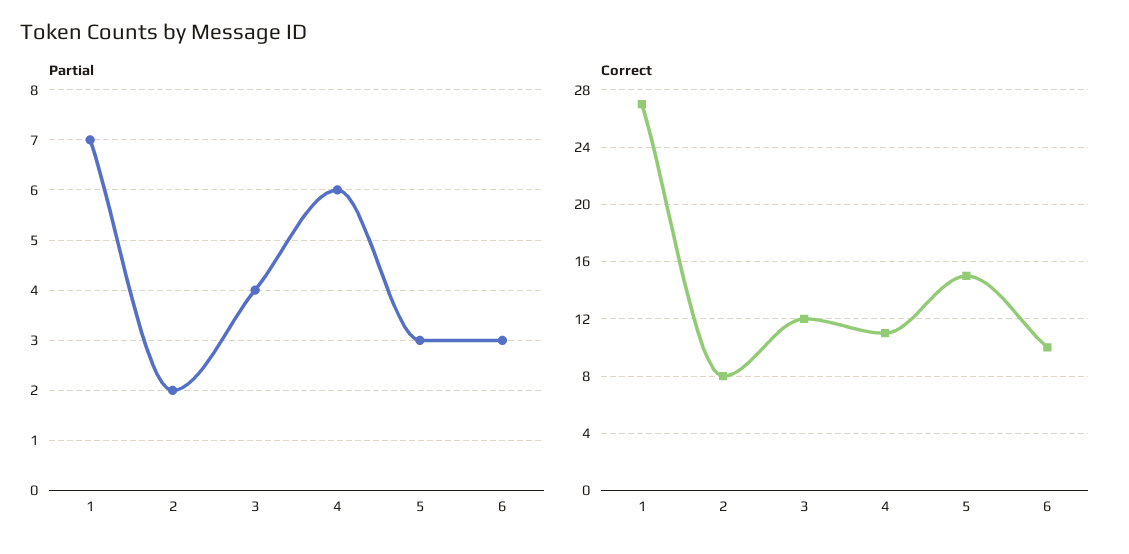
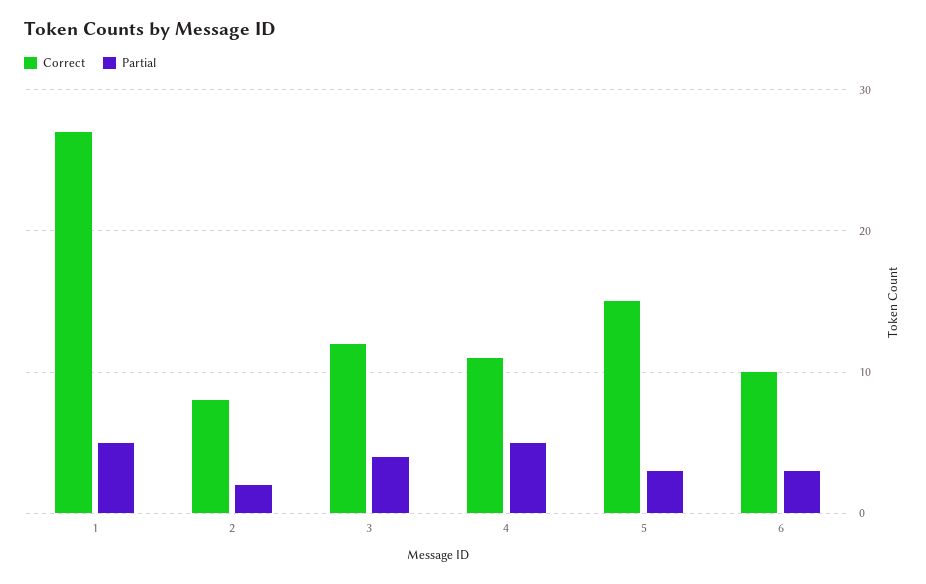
Partial, 1: 7 -> 5
Partial, 4: 6 -> 5

